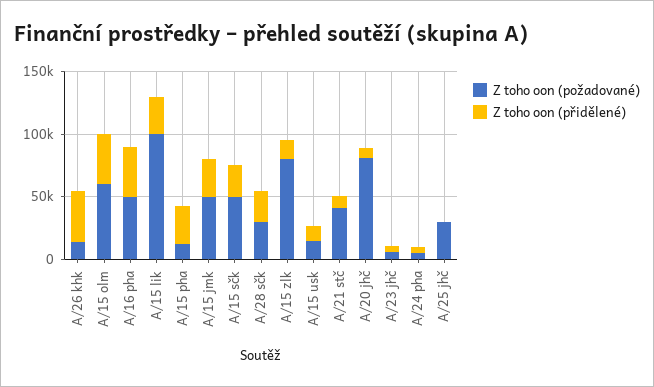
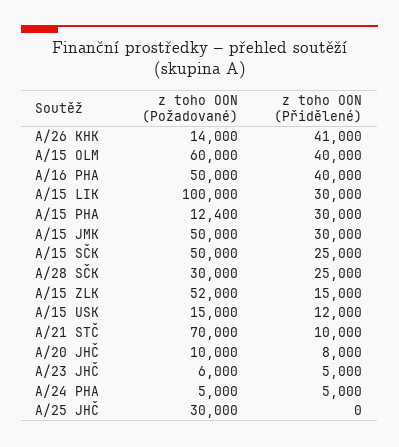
Z toho oon (požadované), A/15 zlk: 80000 -> 52000
Z toho oon (požadované), A/21 stč: 40000 -> 70000
Z toho oon (požadované), A/20 jhč: 80000 -> 10000

